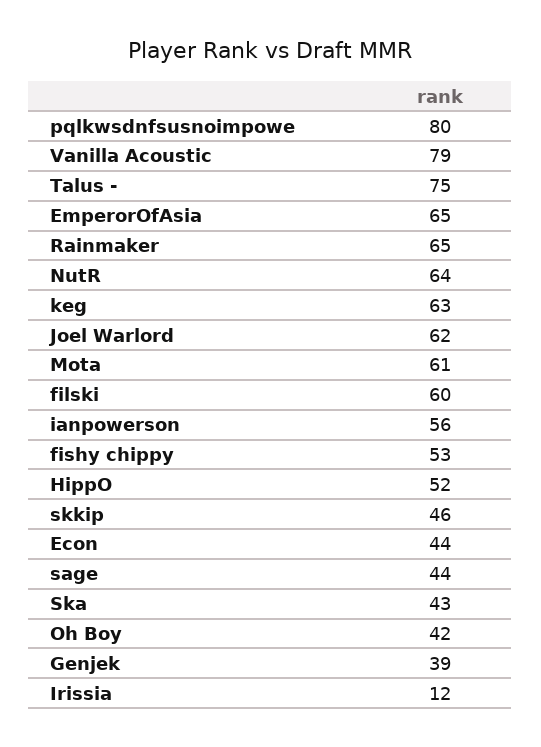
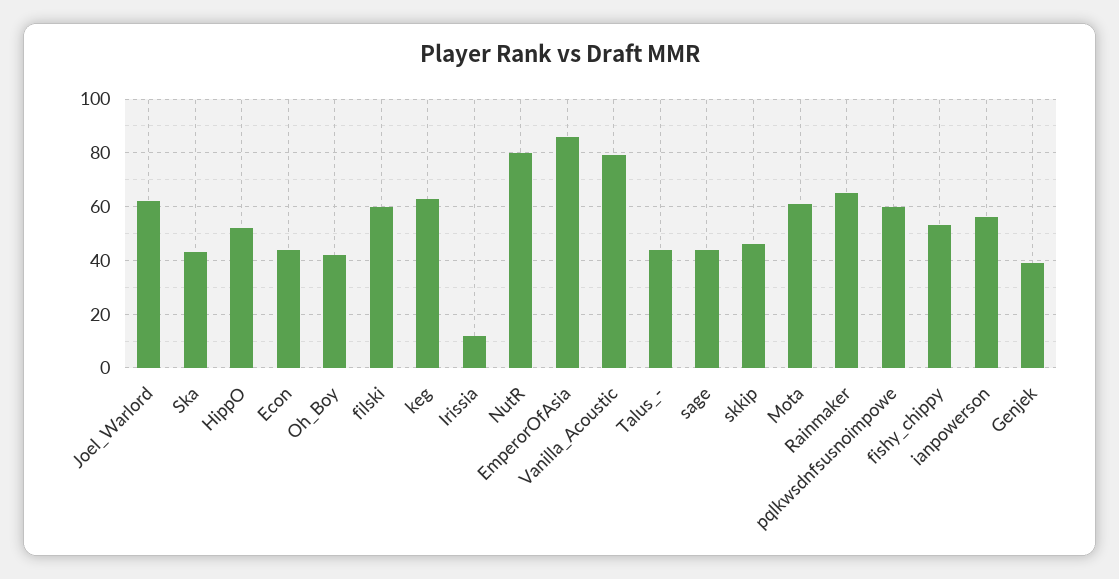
pqlkwsdnfsusnoimpowe: 80 -> 60
Talus -: 75 -> 45
EmperorOfAsia: 65 -> 85
NutR: 64 -> 80

